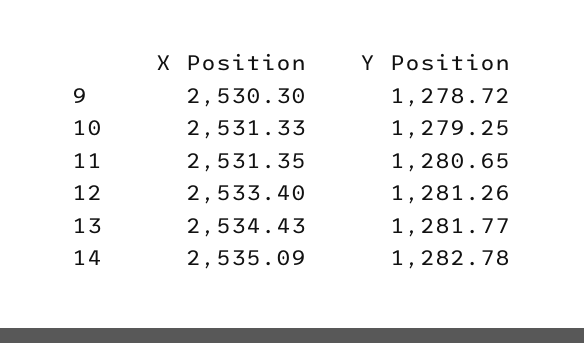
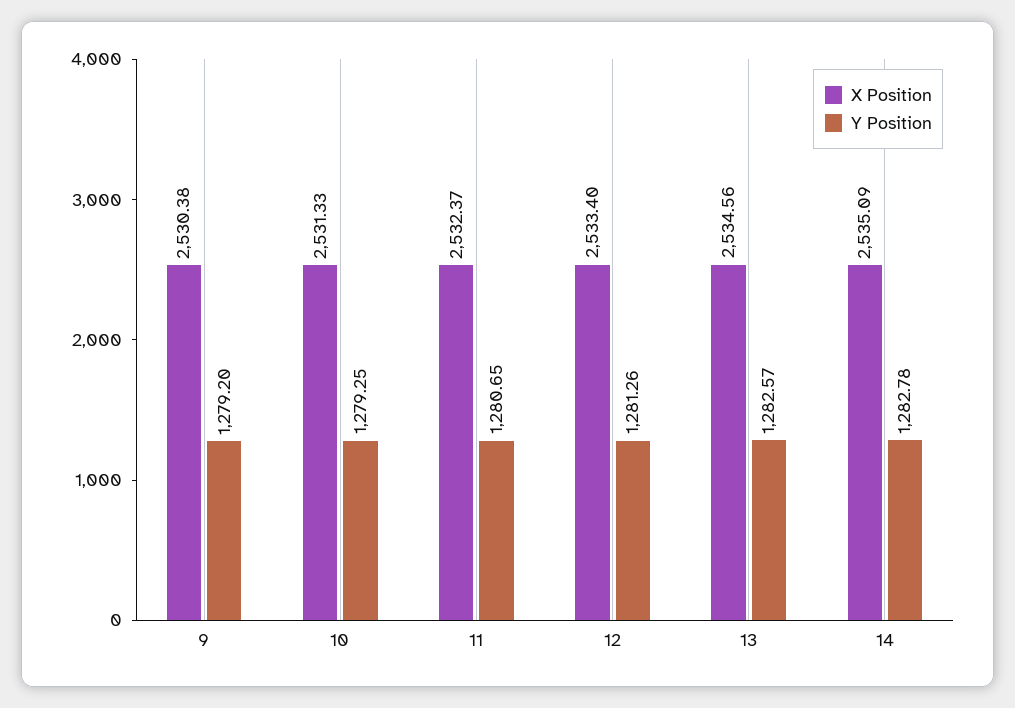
X Position, 9: 2530.3 -> 2530.38
Y Position, 9: 1278.72 -> 1279.2
X Position, 11: 2531.35 -> 2532.37
X Position, 13: 2534.43 -> 2534.56
Y Position, 13: 1281.77 -> 1282.57

